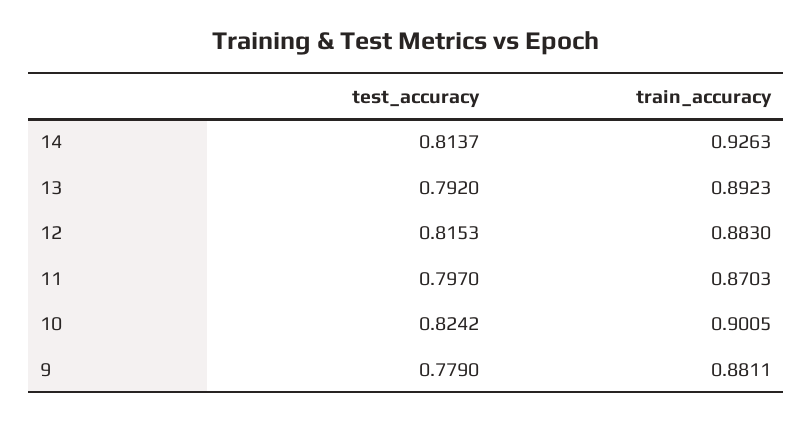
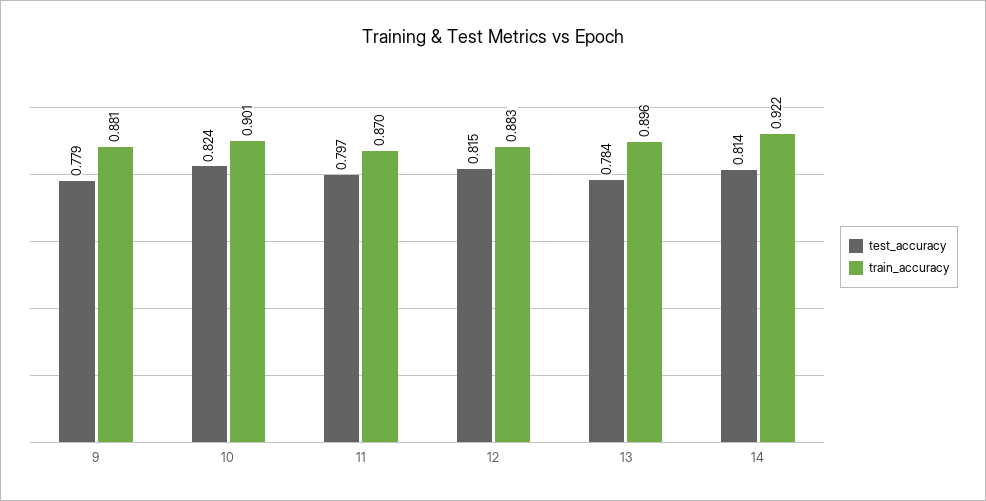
train_accuracy, 14: 0.9263 -> 0.922
test_accuracy, 13: 0.792 -> 0.784
train_accuracy, 13: 0.8923 -> 0.896

